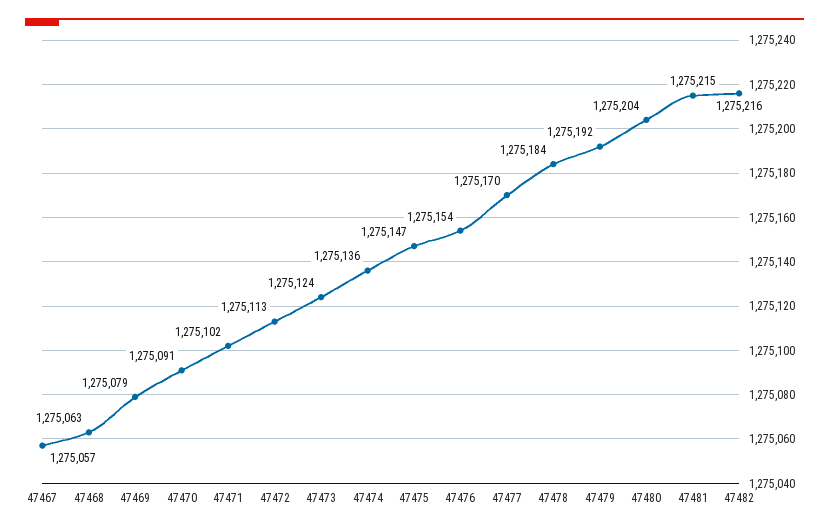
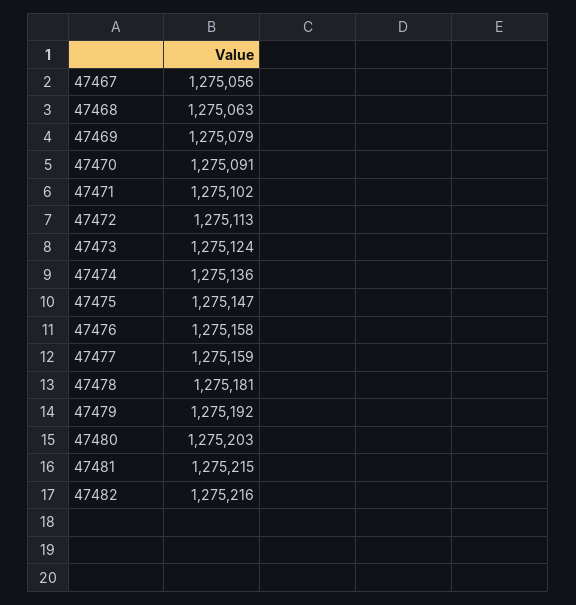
47467: 1275057 -> 1275056
47476: 1275154 -> 1275158
47477: 1275170 -> 1275159
47478: 1275184 -> 1275181
47480: 1275204 -> 1275203

